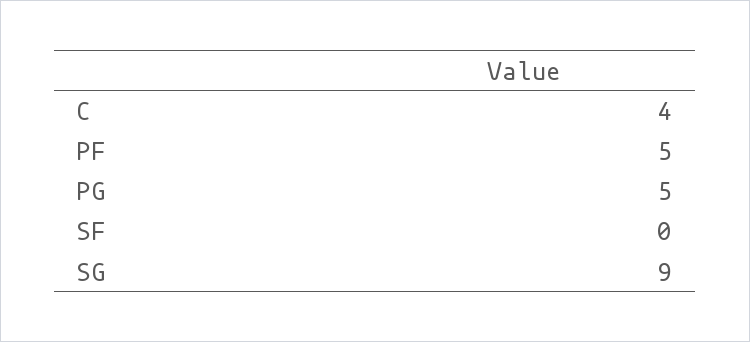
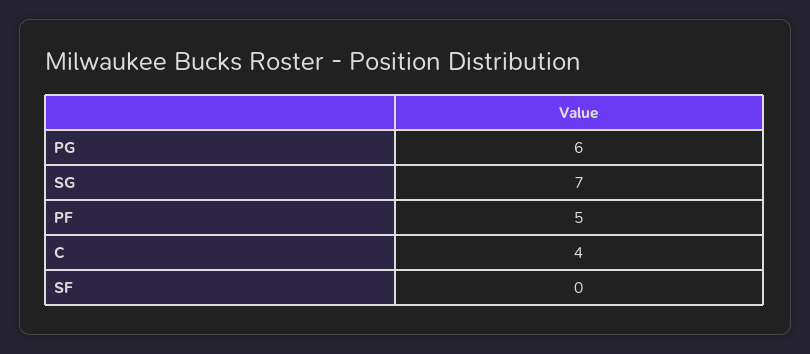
PG: 5 -> 6
SG: 9 -> 7

